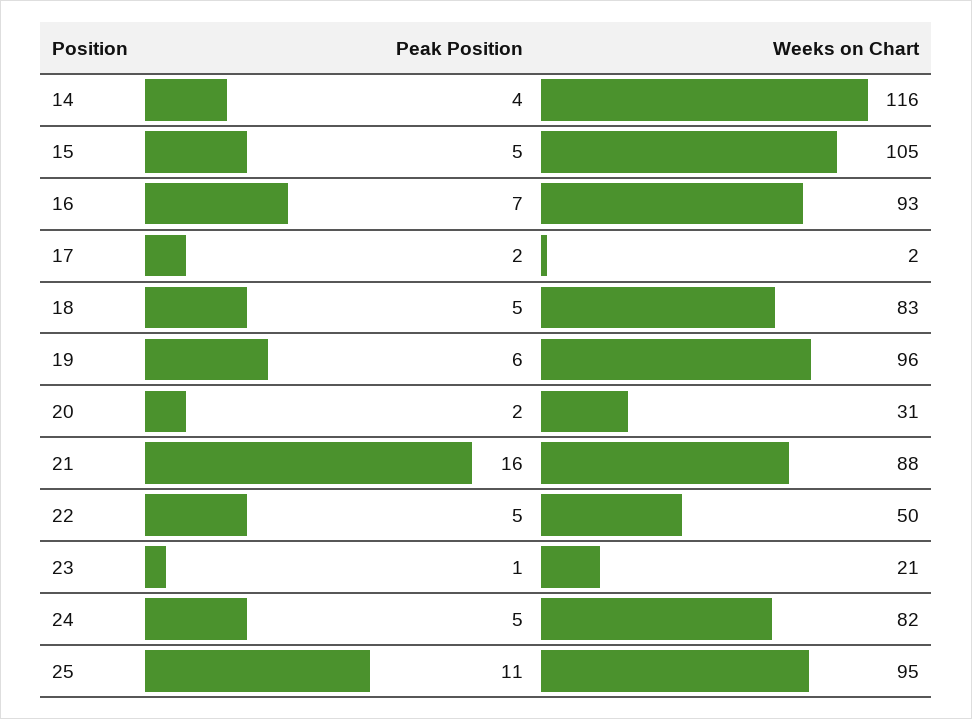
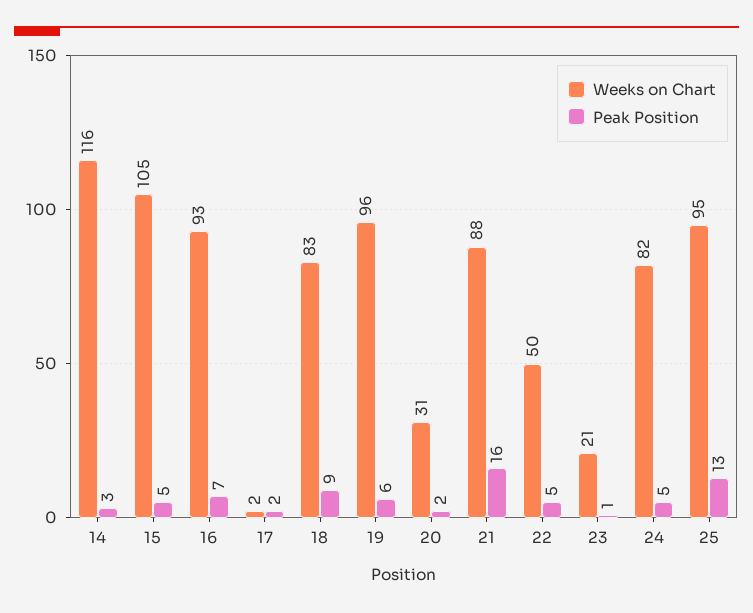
Peak Position, 14: 4 -> 3
Peak Position, 18: 5 -> 9
Peak Position, 25: 11 -> 13

